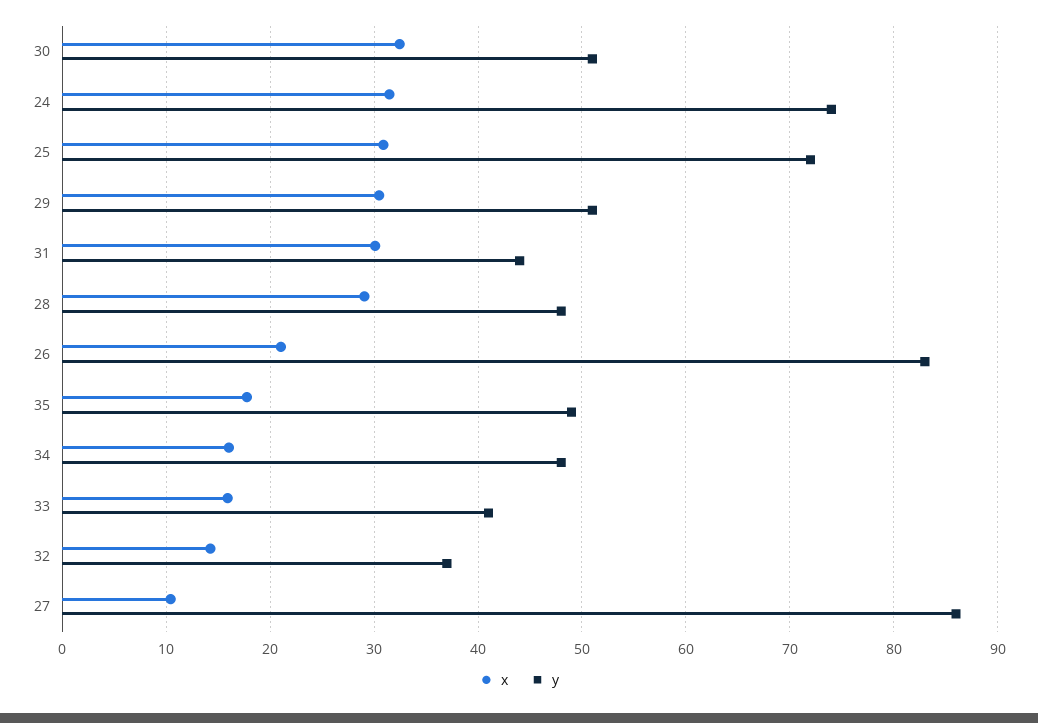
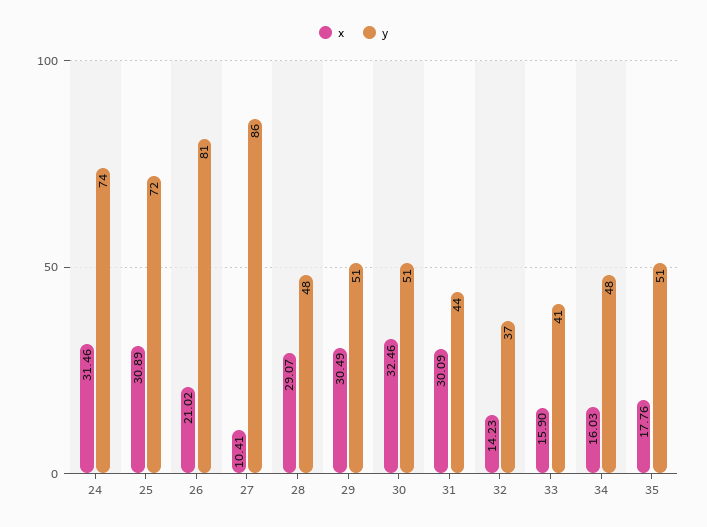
y, 26: 83 -> 81
y, 35: 49 -> 51

